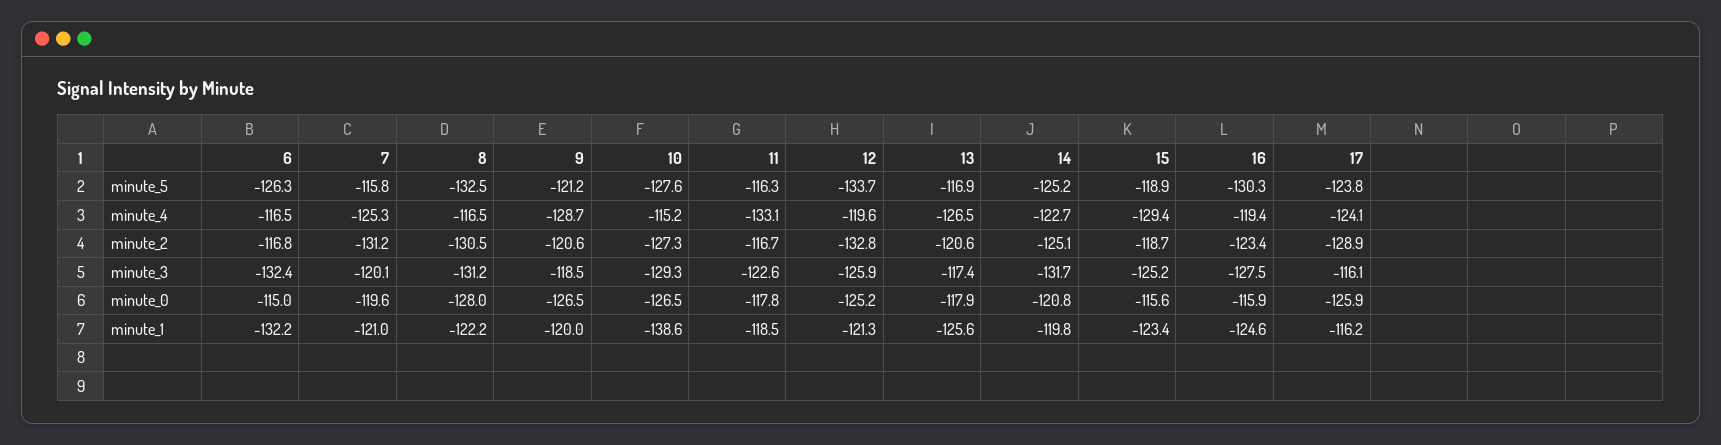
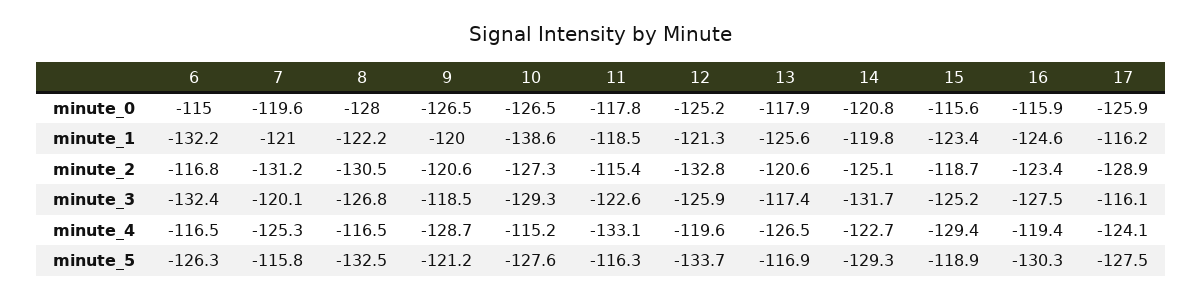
14, minute_5: -125.2 -> -129.3
17, minute_5: -123.8 -> -127.5
11, minute_2: -116.7 -> -115.4
8, minute_3: -131.2 -> -126.8

